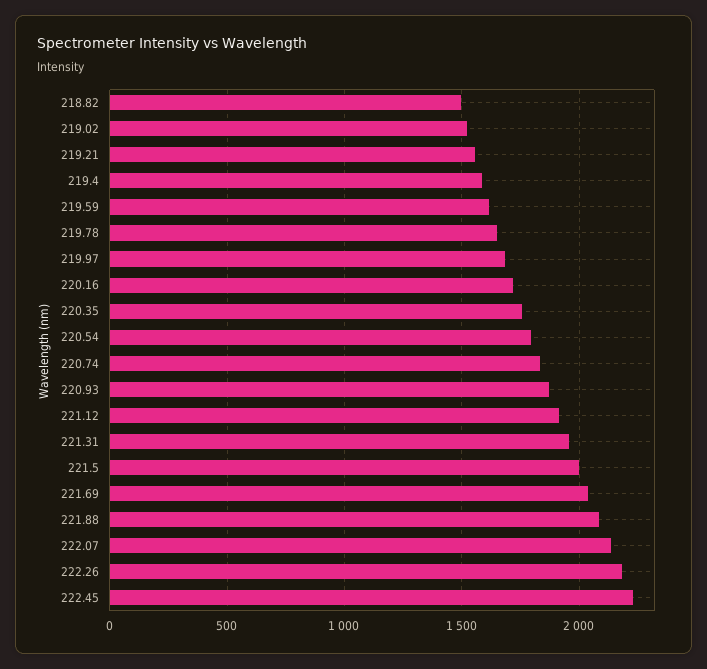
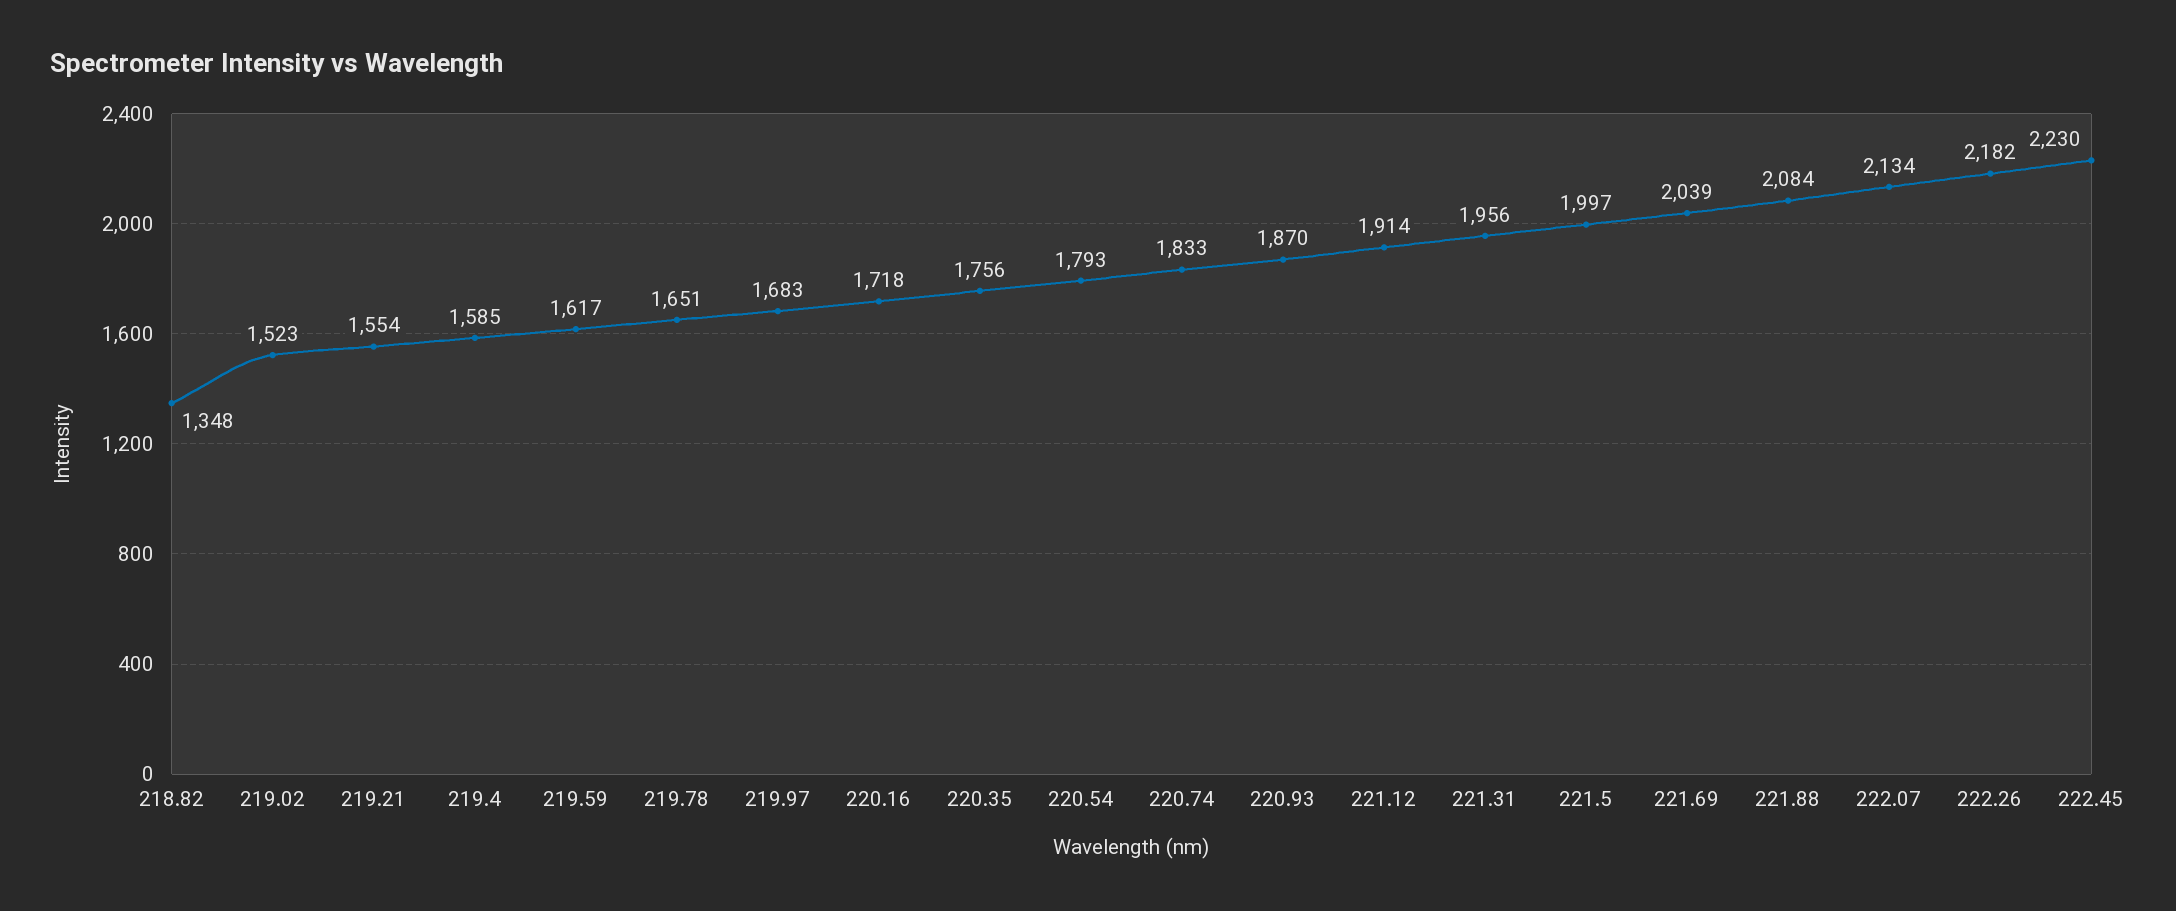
218.82: 1500 -> 1348

